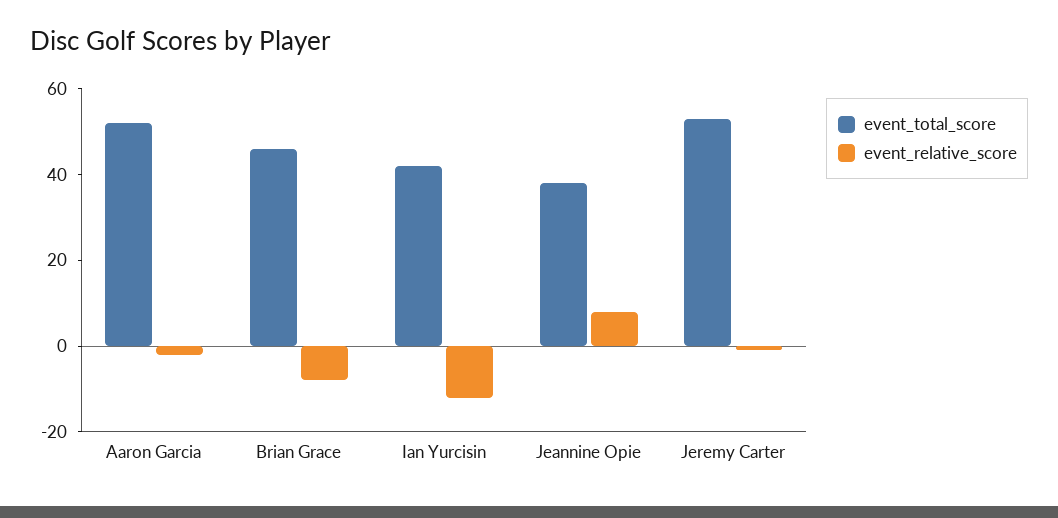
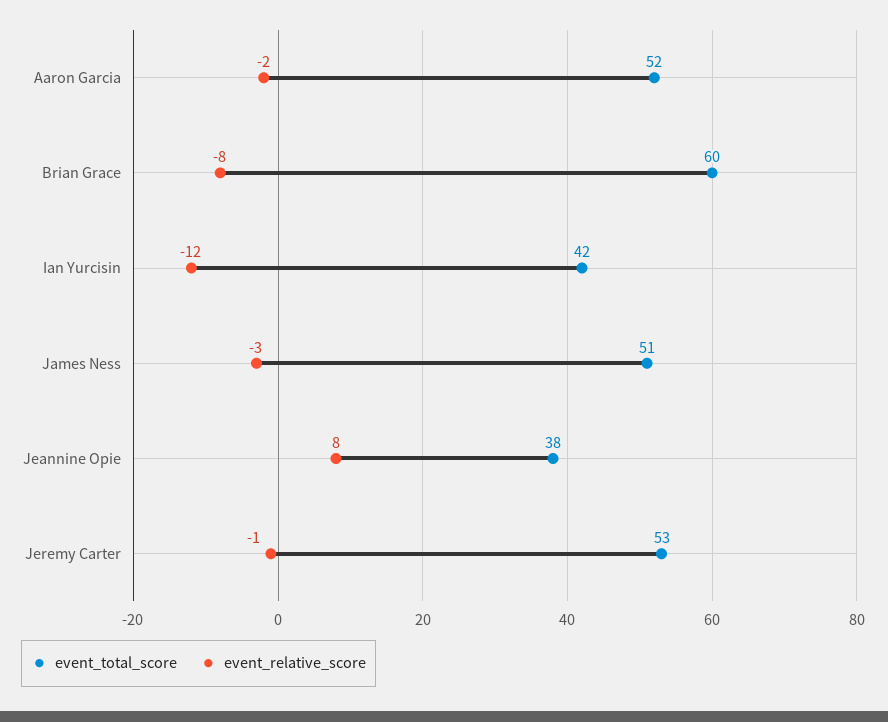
event_total_score, Brian Grace: 45 -> 60
event_total_score, James Ness: none -> 51
event_relative_score, James Ness: none -> -3

